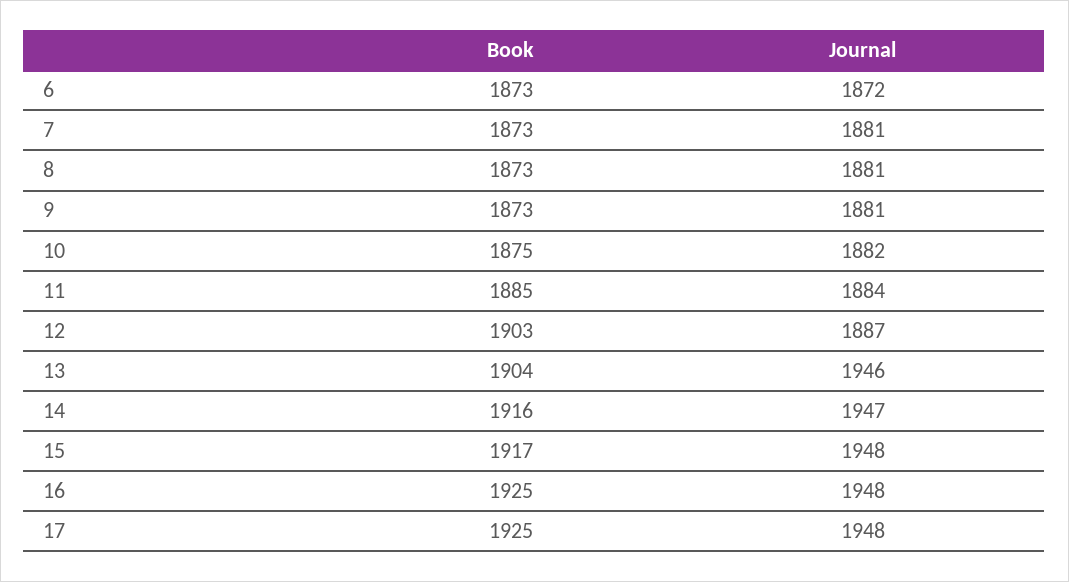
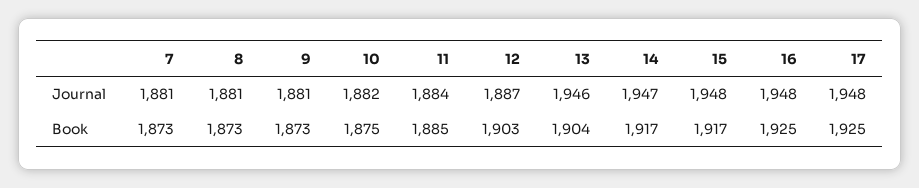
Book, 6: 1873 -> none
Journal, 6: 1872 -> none
Book, 14: 1916 -> 1917

